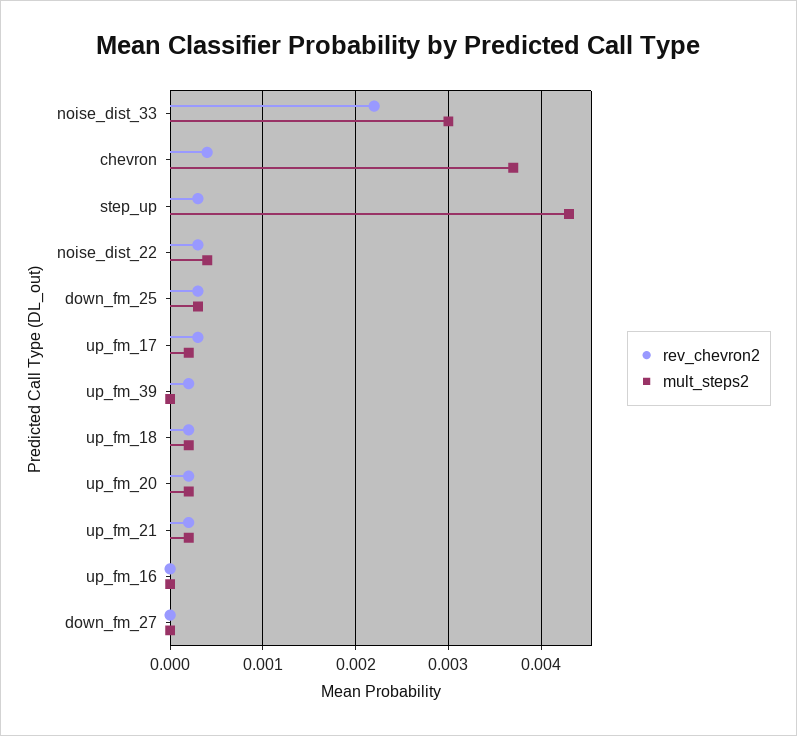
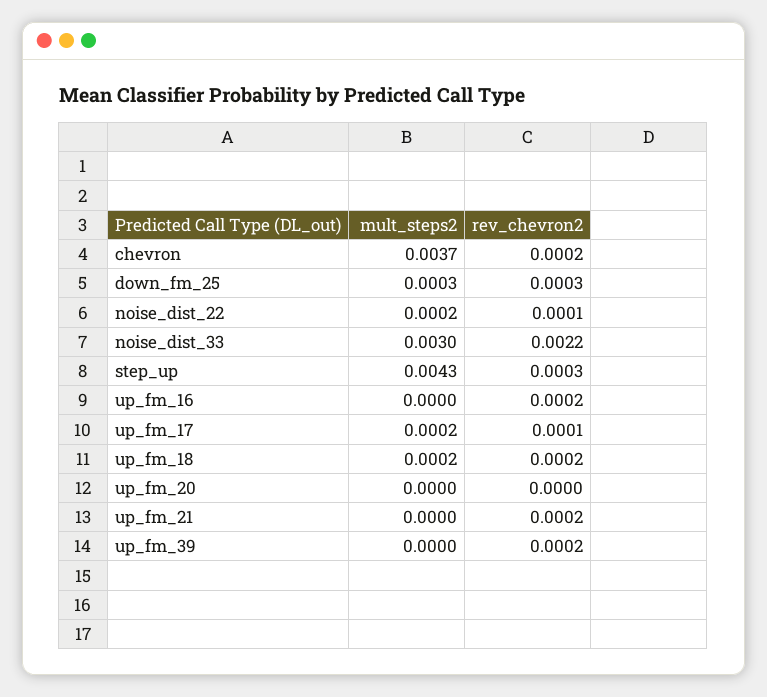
rev_chevron2, chevron: 0.0004 -> 0.0002
rev_chevron2, noise_dist_22: 0.0003 -> 0.0001
mult_steps2, noise_dist_22: 0.0004 -> 0.0002
rev_chevron2, up_fm_17: 0.0003 -> 0.0001
rev_chevron2, up_fm_20: 0.0002 -> 0
mult_steps2, up_fm_20: 0.0002 -> 0
mult_steps2, up_fm_21: 0.0002 -> 0
rev_chevron2, up_fm_16: 0 -> 0.0002
rev_chevron2, down_fm_27: 0 -> none
mult_steps2, down_fm_27: 0 -> none

